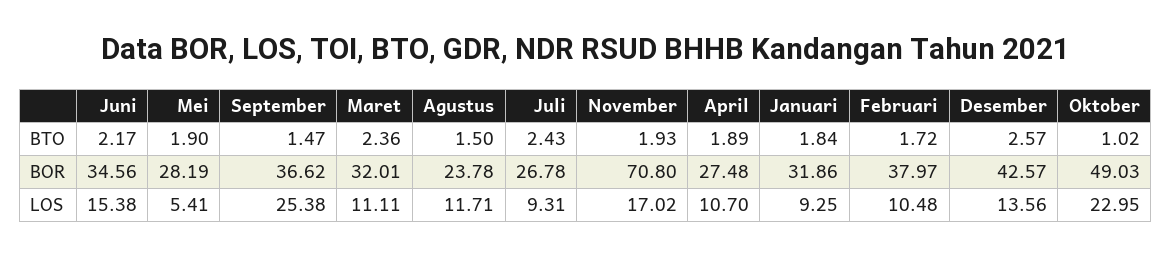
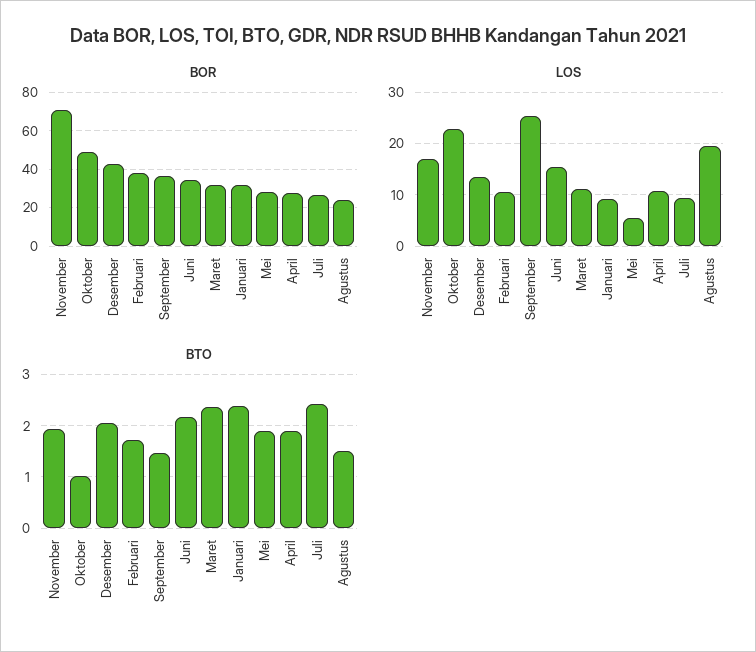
BTO, Januari: 1.84 -> 2.4
BTO, Desember: 2.57 -> 2
LOS, Agustus: 11.71 -> 20

